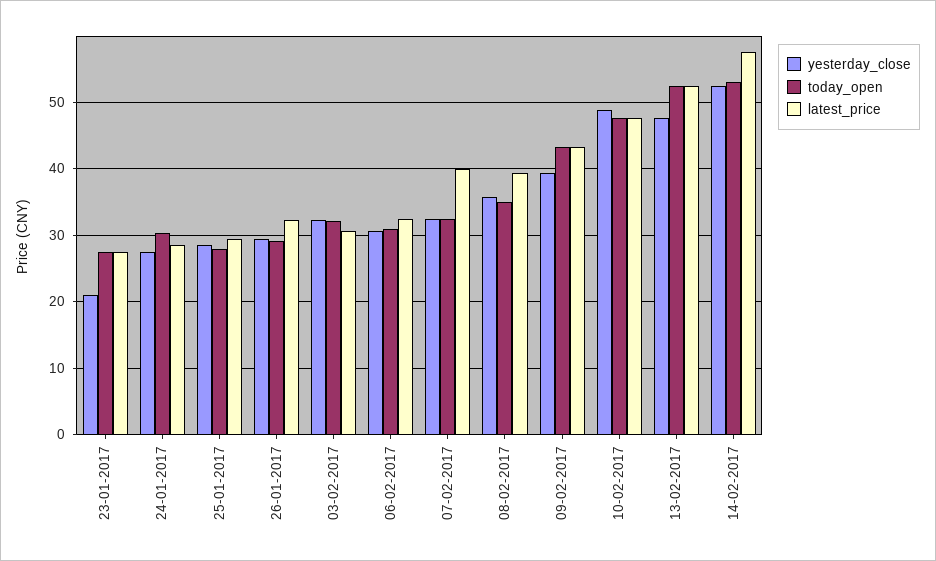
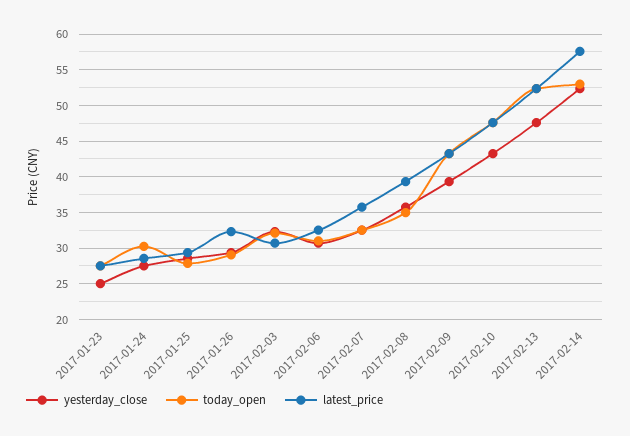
yesterday_close, 23-01-2017: 21 -> 25
latest_price, 07-02-2017: 40 -> 36
yesterday_close, 10-02-2017: 49 -> 43

